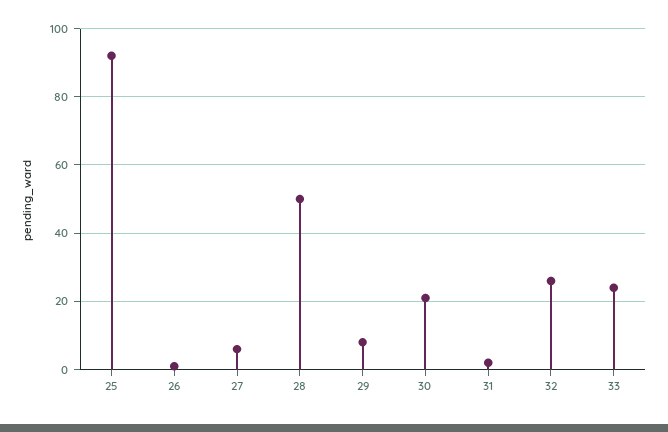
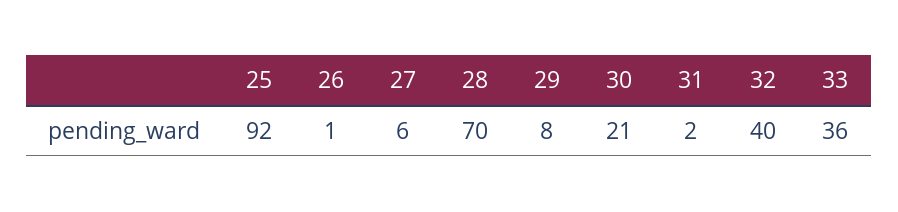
28: 50 -> 70
32: 25 -> 40
33: 25 -> 36

